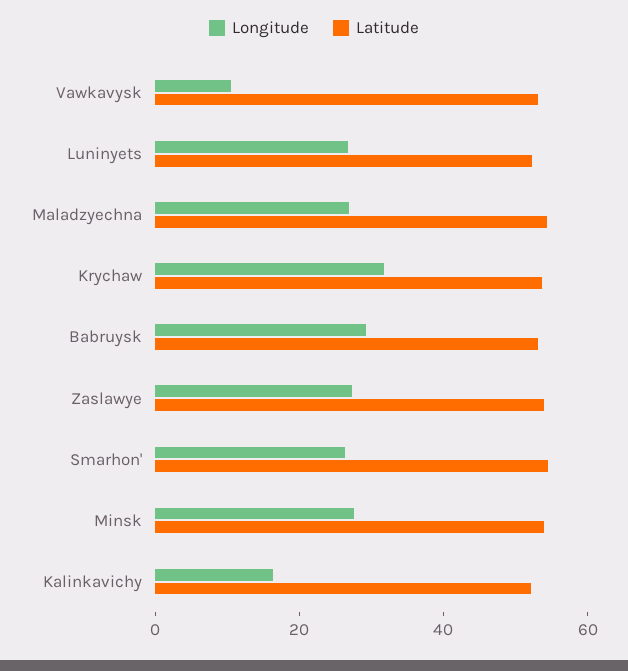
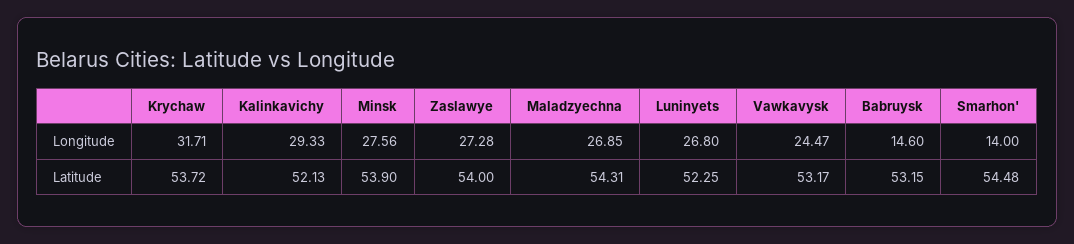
Longitude, Vawkavysk: 10 -> 24.47
Longitude, Babruysk: 30 -> 14.6
Longitude, Smarhon': 25 -> 14
Longitude, Kalinkavichy: 15 -> 29.33

